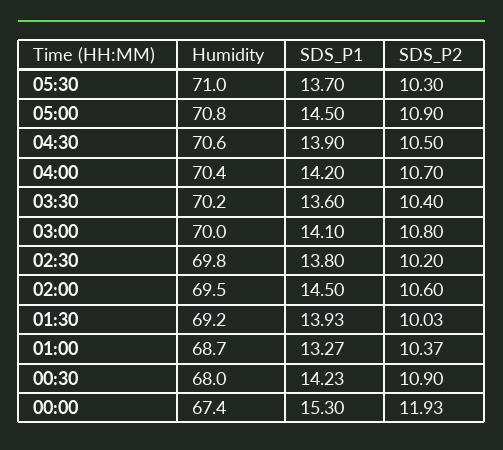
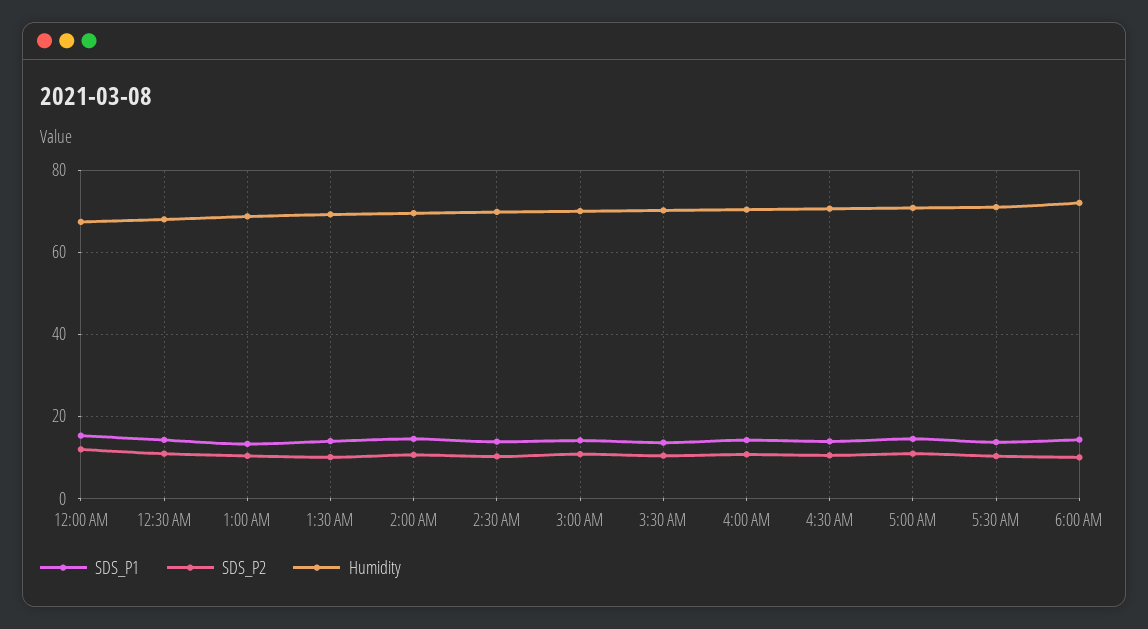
SDS_P1, 6:00 AM: none -> 14
SDS_P2, 6:00 AM: none -> 10
Humidity, 6:00 AM: none -> 72

